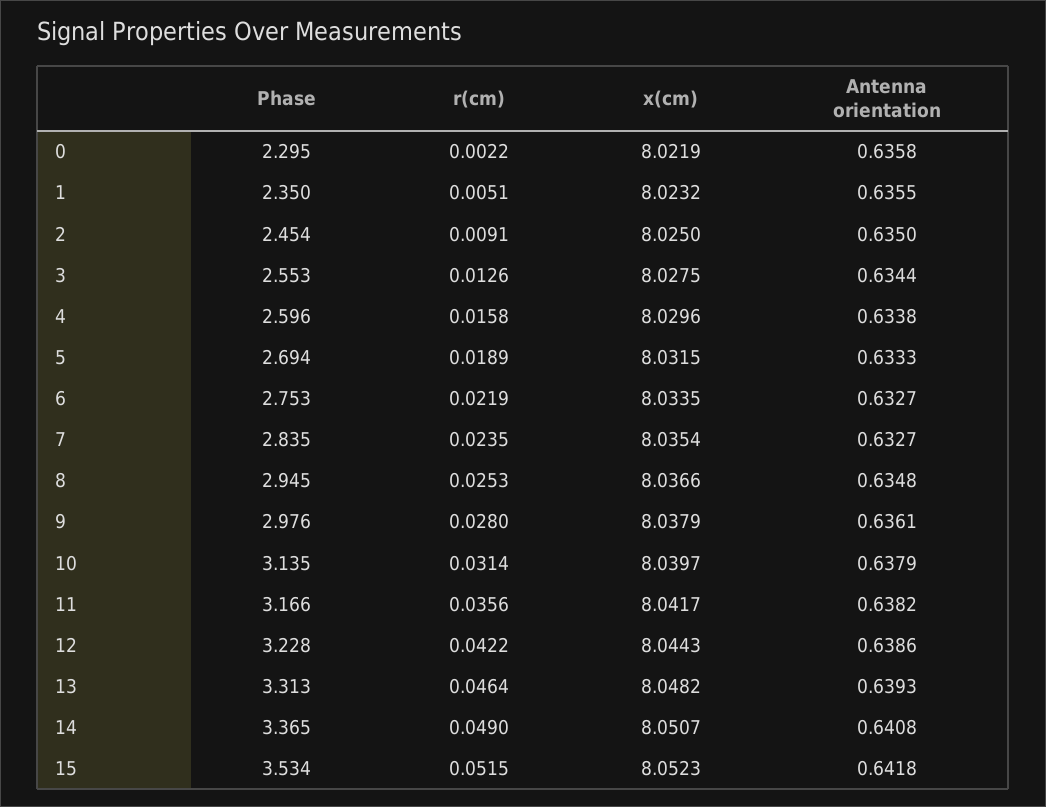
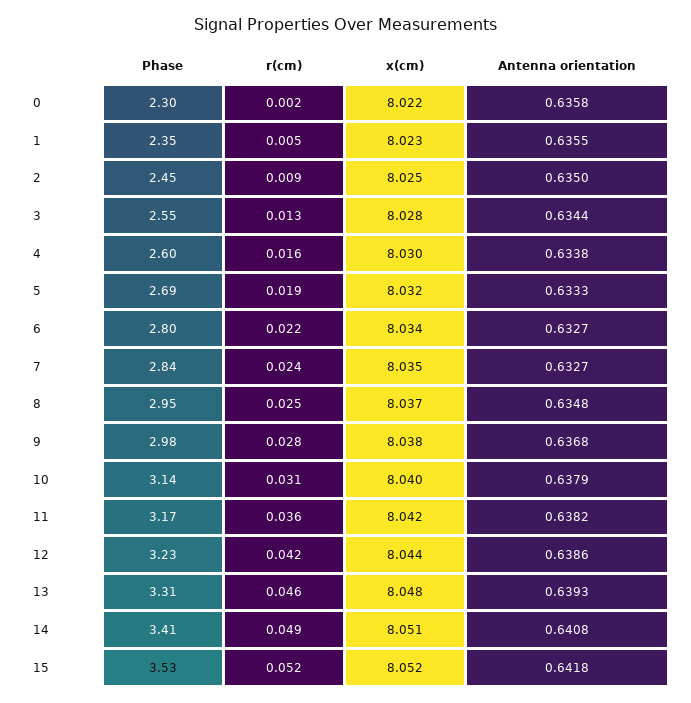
Phase, 6: 2.753 -> 2.8
Antenna orientation, 9: 0.6361 -> 0.6368
Phase, 14: 3.365 -> 3.41

